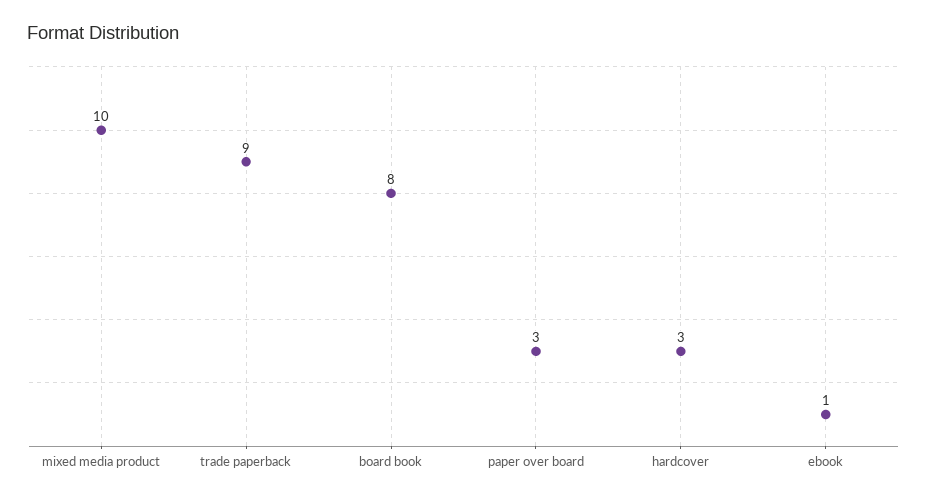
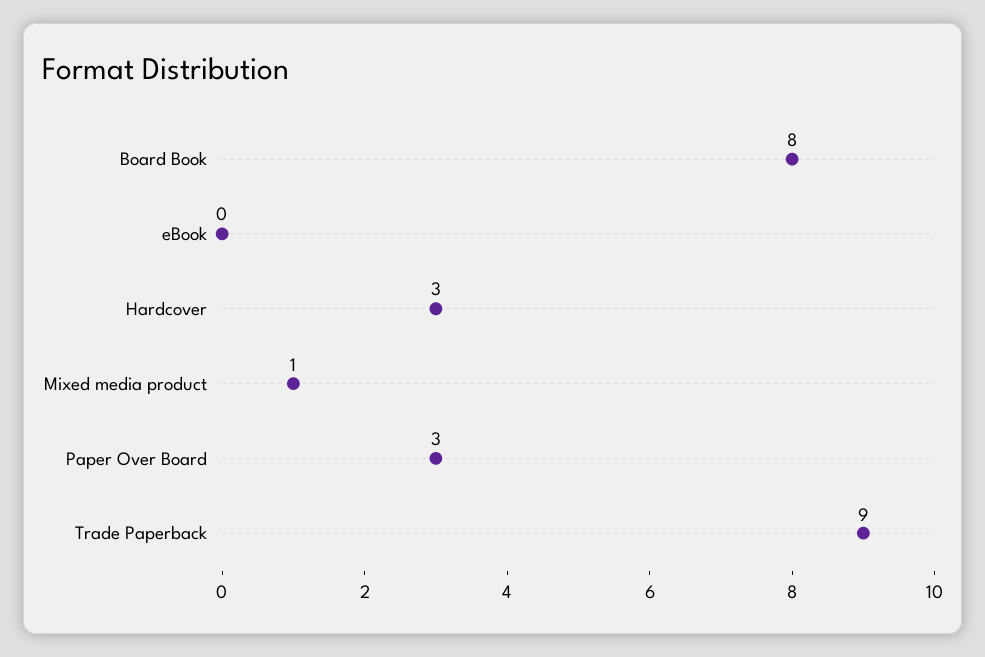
mixed media product: 10 -> 1
ebook: 1 -> 0

